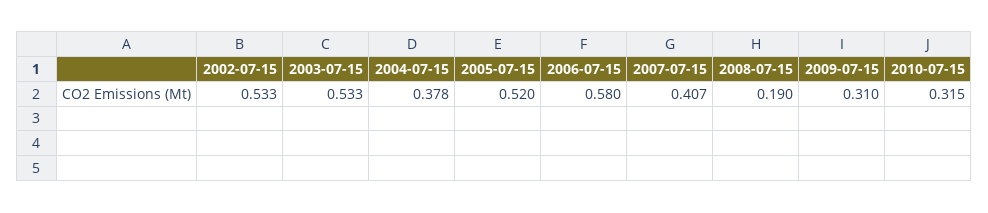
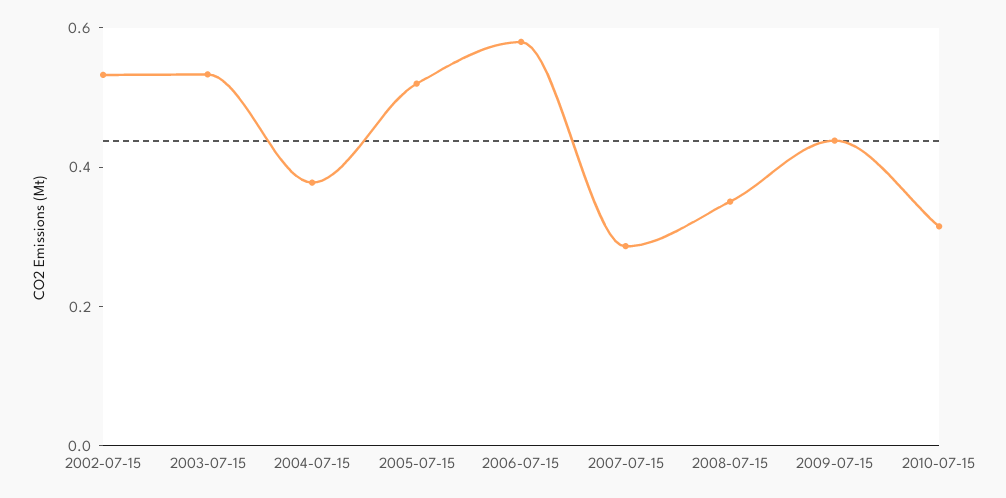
2007-07-15: 0.407 -> 0.3
2008-07-15: 0.19 -> 0.35
2009-07-15: 0.31 -> 0.45

